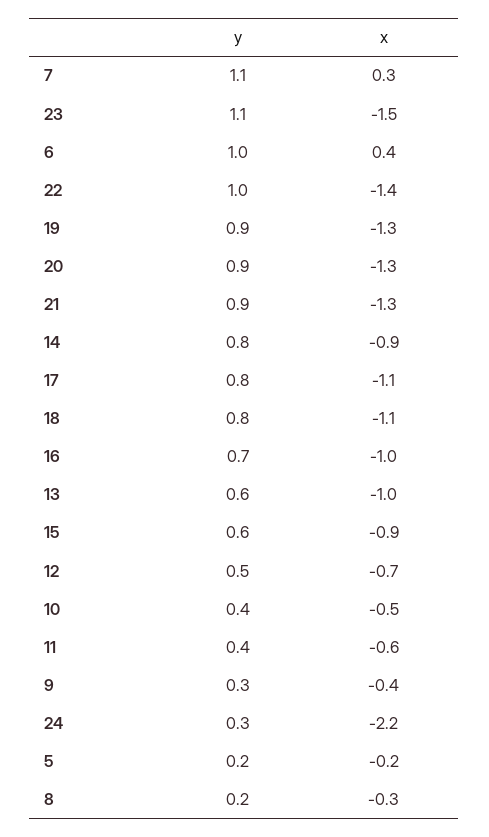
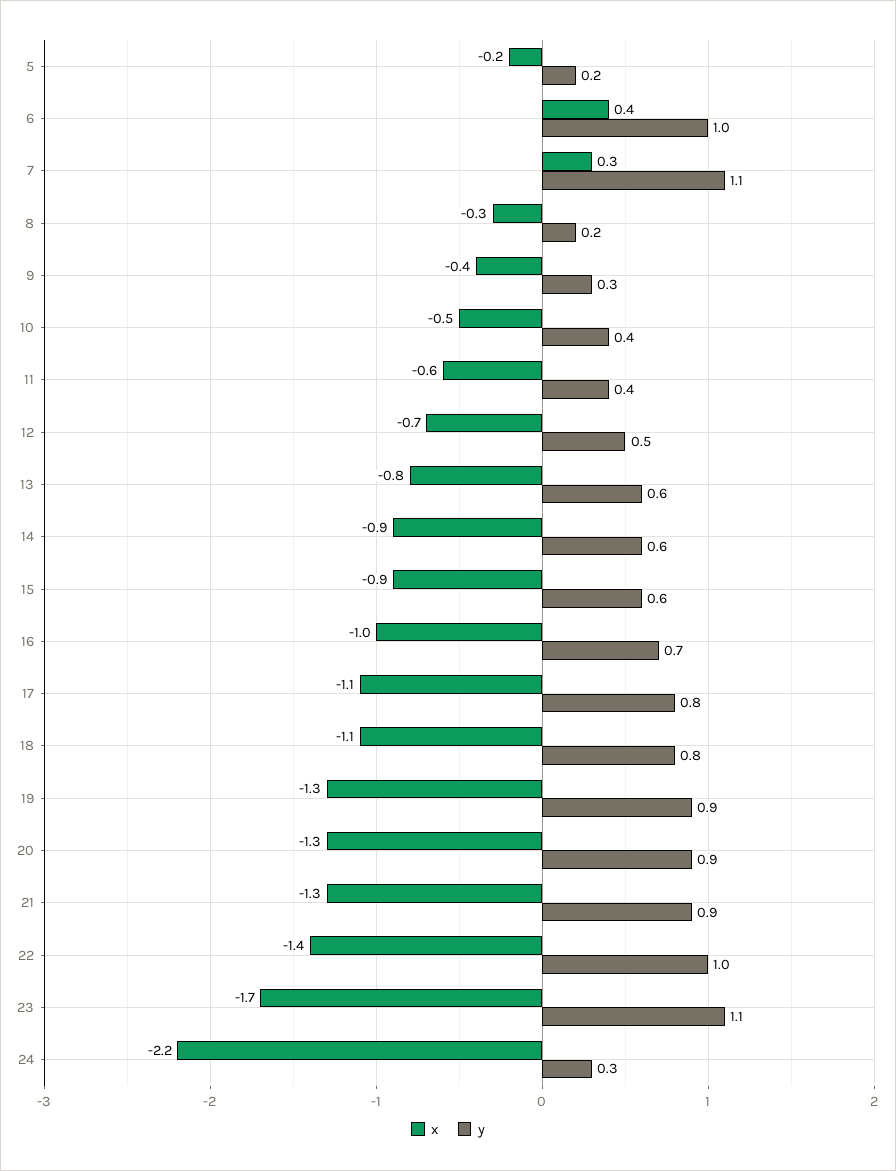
x, 23: -1.5 -> -1.7
y, 14: 0.8 -> 0.6
x, 13: -1 -> -0.8

